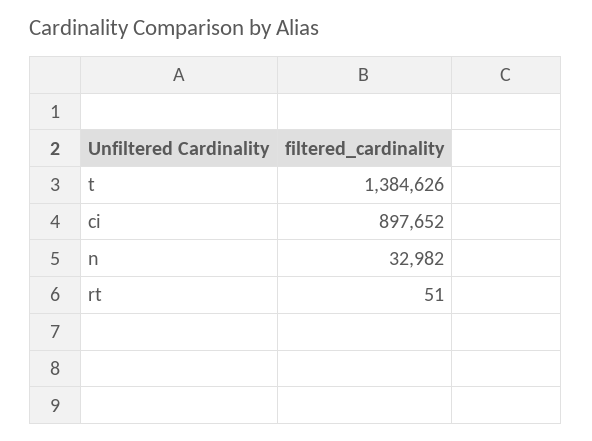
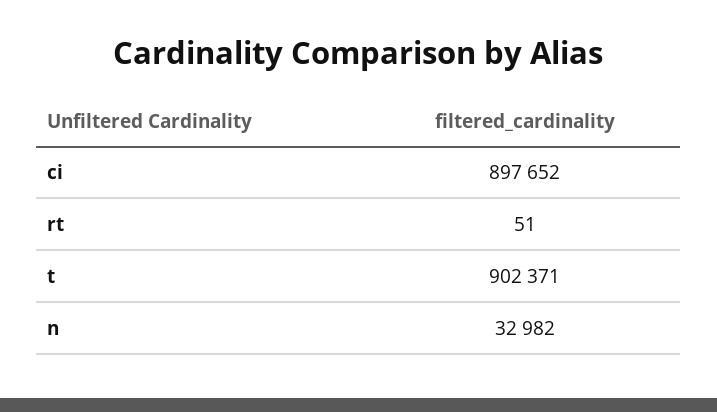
t: 1384626 -> 902371

